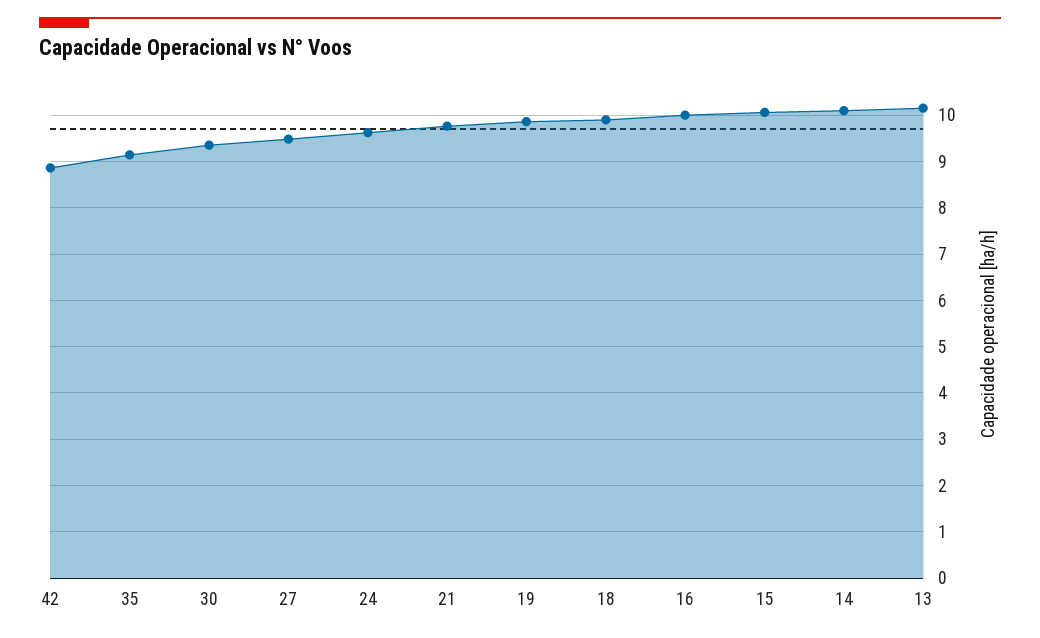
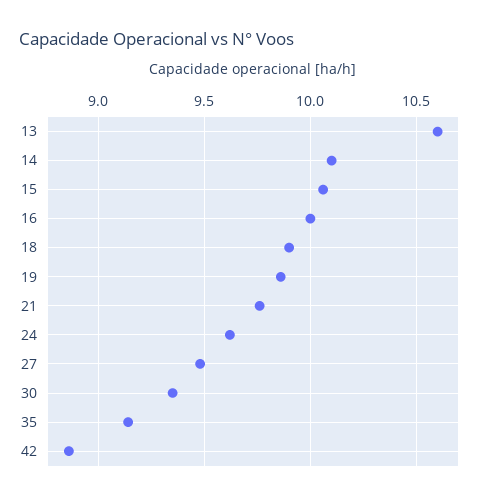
13: 10.2 -> 10.6

